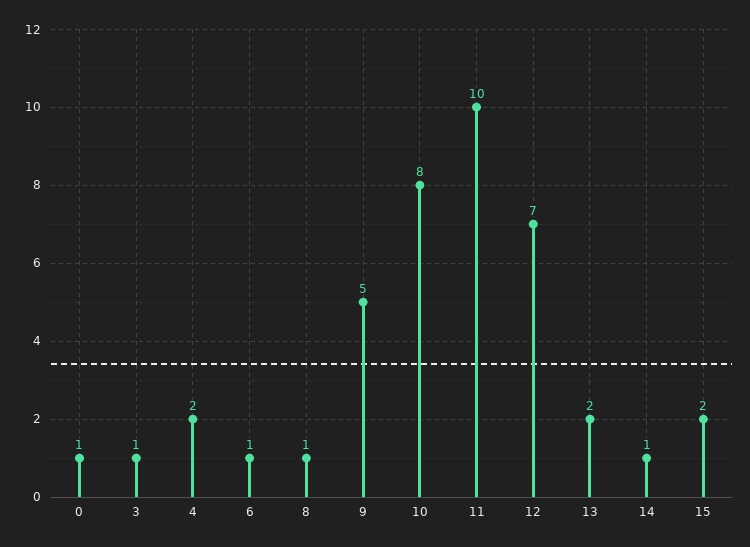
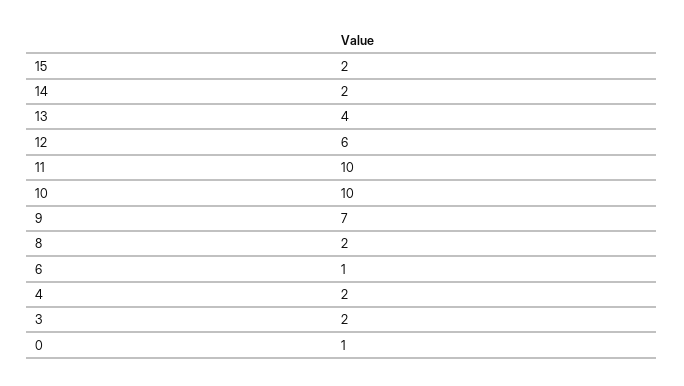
3: 1 -> 2
8: 1 -> 2
9: 5 -> 7
10: 8 -> 10
12: 7 -> 6
13: 2 -> 4
14: 1 -> 2

